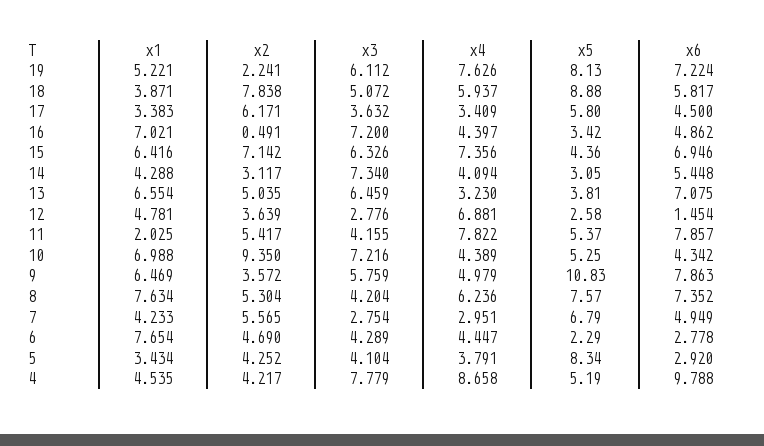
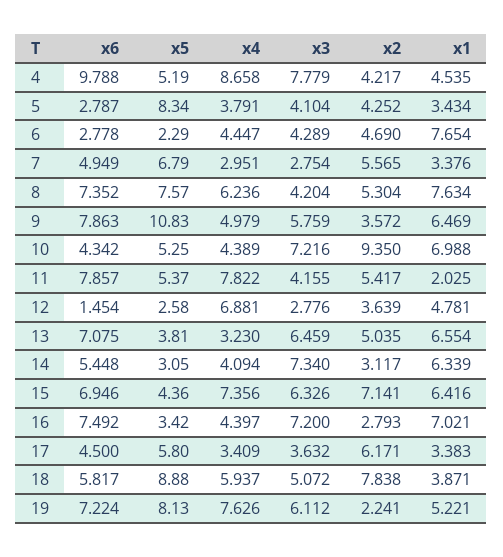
x2, 16: 0.491 -> 2.793
x6, 16: 4.862 -> 7.492
x2, 15: 7.142 -> 7.141
x1, 14: 4.288 -> 6.339
x1, 7: 4.233 -> 3.376
x6, 5: 2.92 -> 2.787

